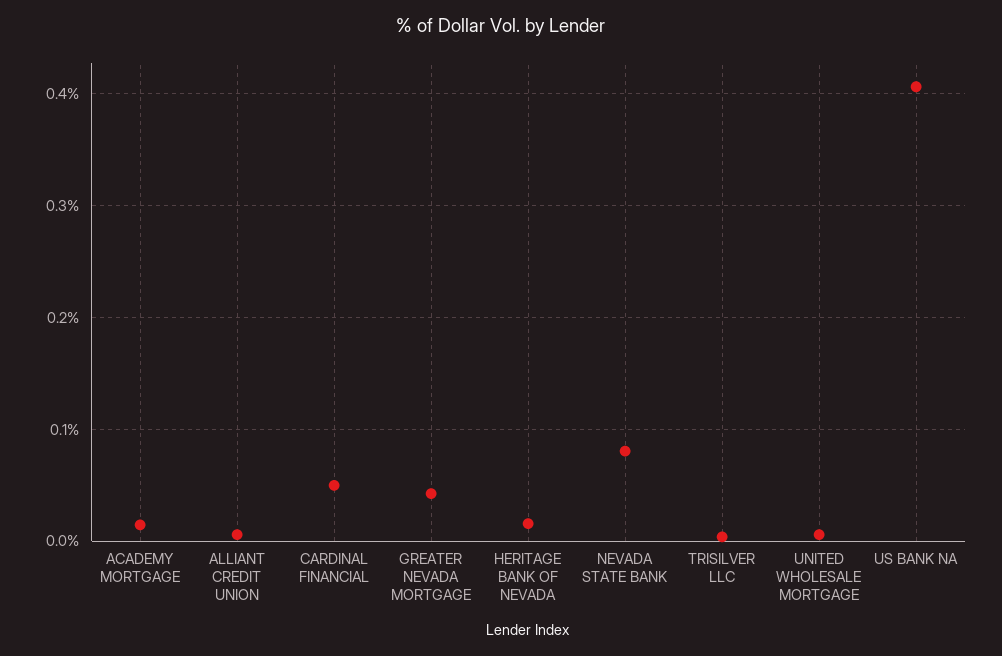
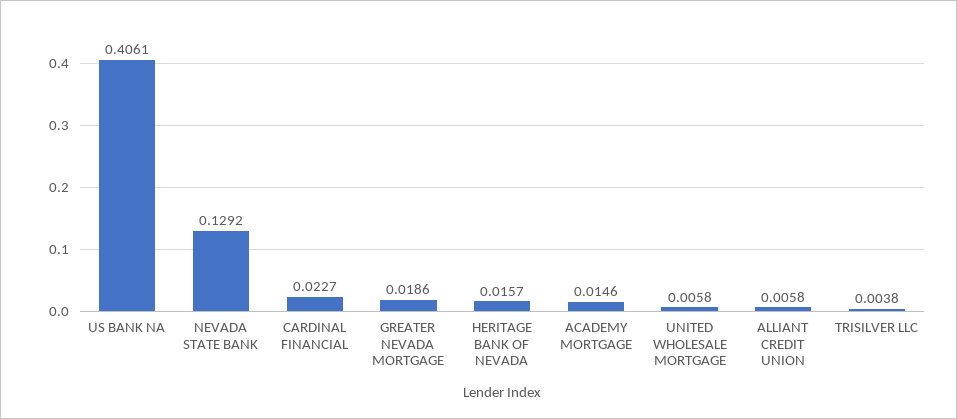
CARDINAL FINANCIAL: 0.05 -> 0.0227
GREATER NEVADA MORTGAGE: 0.04 -> 0.0186
NEVADA STATE BANK: 0.08 -> 0.1292

